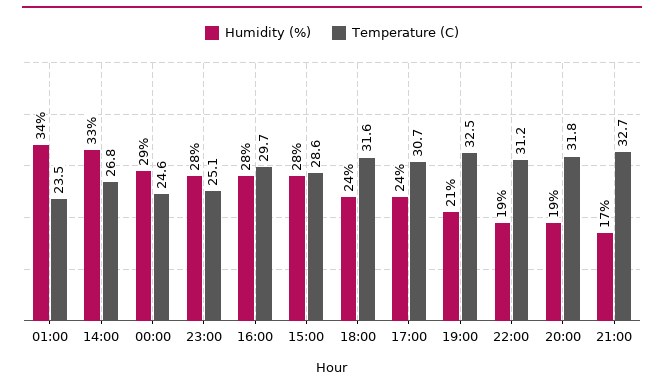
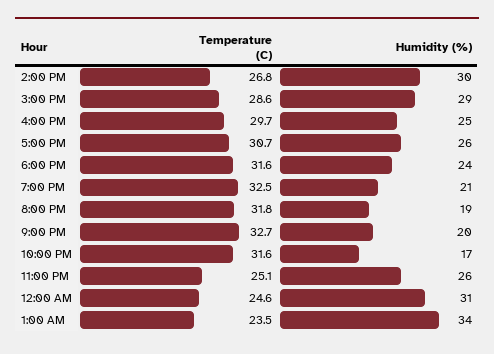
Humidity (%), 14:00: 33 -> 30
Humidity (%), 00:00: 29 -> 31
Humidity (%), 23:00: 28 -> 26
Humidity (%), 16:00: 28 -> 25
Humidity (%), 15:00: 28 -> 29
Humidity (%), 17:00: 24 -> 26
Humidity (%), 22:00: 19 -> 17
Temperature (C), 22:00: 31.2 -> 31.6
Humidity (%), 21:00: 17 -> 20

